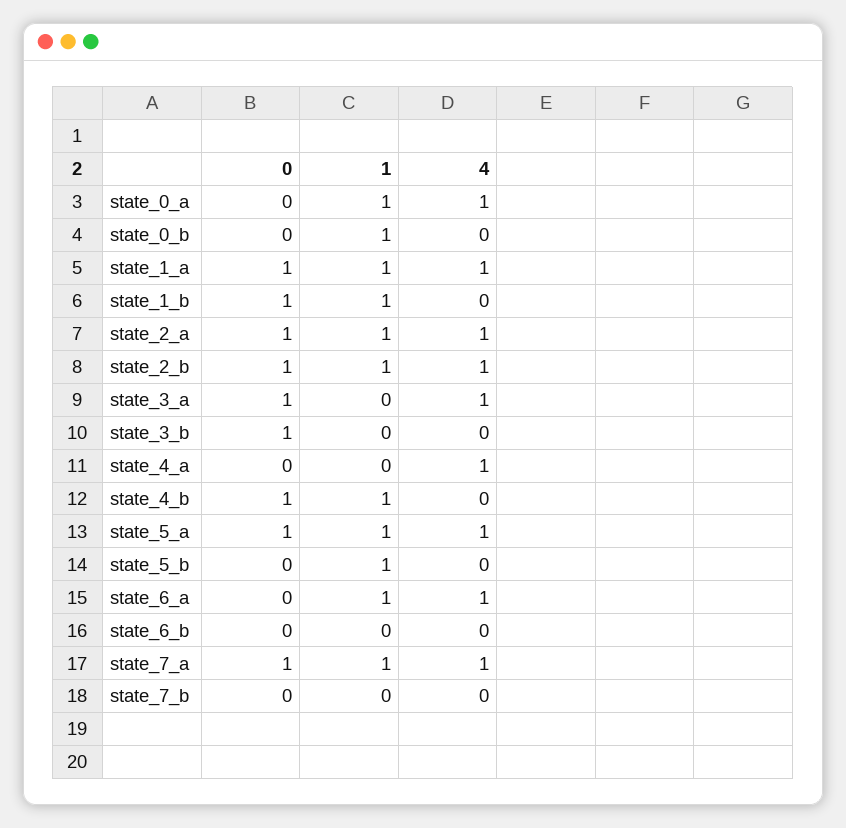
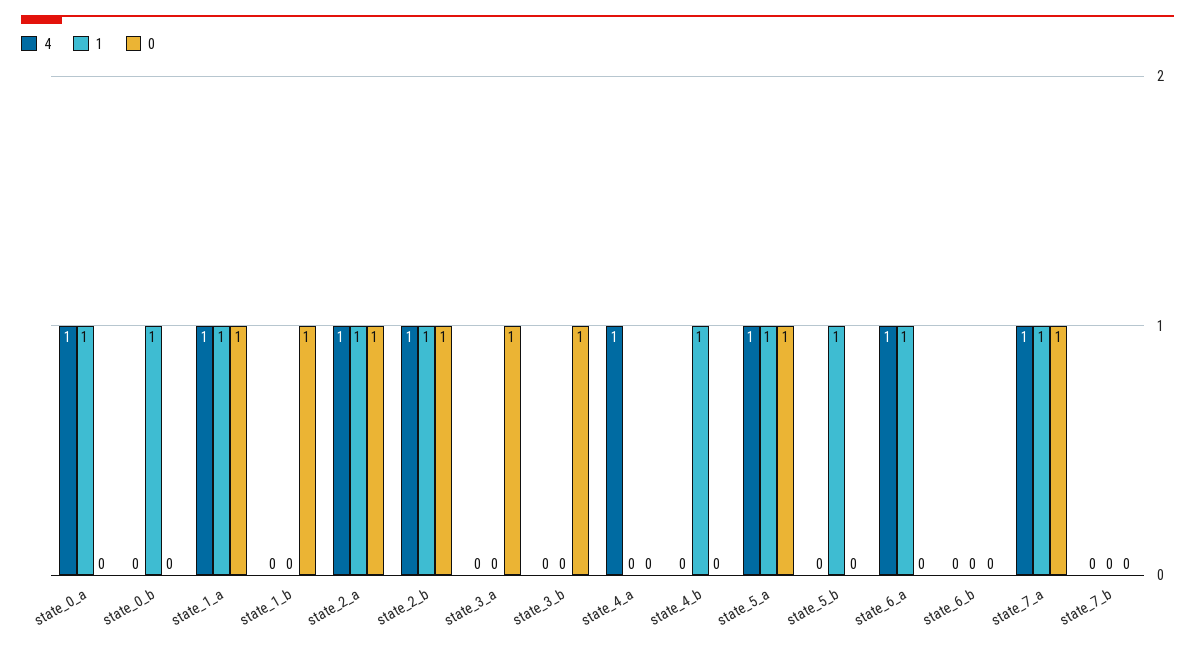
1, state_1_b: 1 -> 0
4, state_3_a: 1 -> 0
0, state_4_b: 1 -> 0

